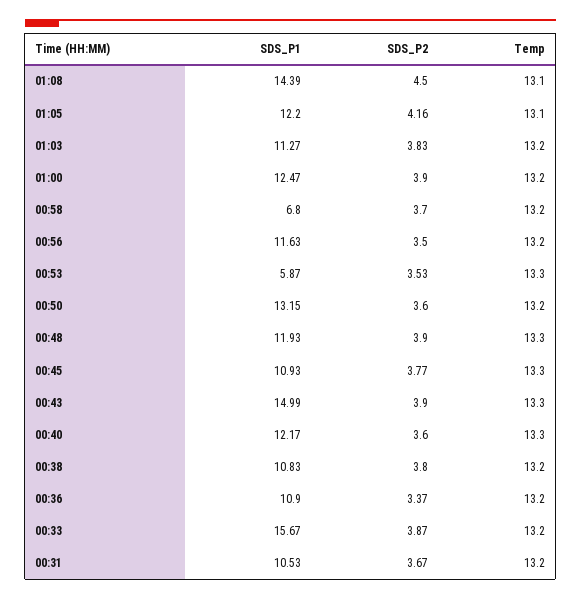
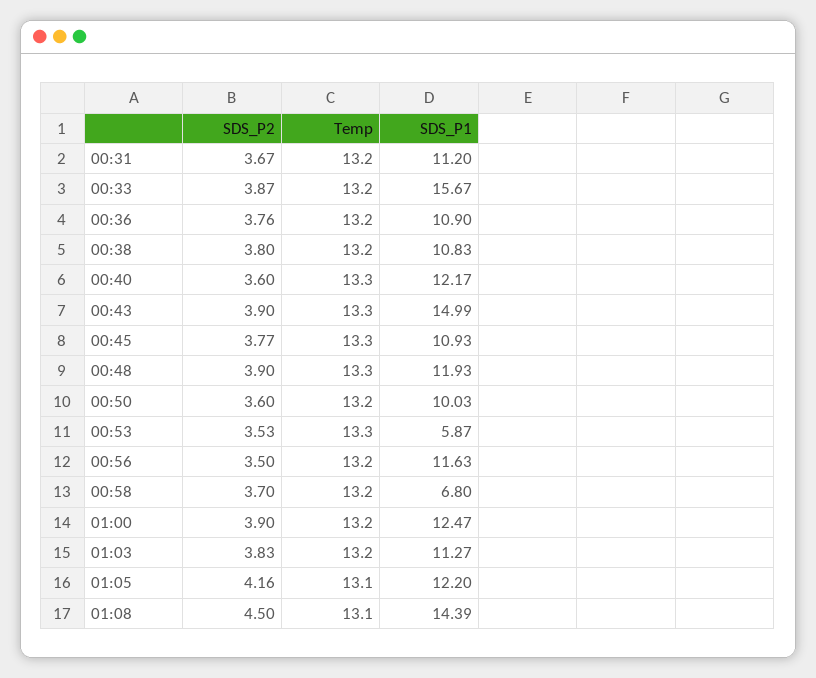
SDS_P1, 00:50: 13.15 -> 10.03
SDS_P2, 00:36: 3.37 -> 3.76
SDS_P1, 00:31: 10.53 -> 11.2

